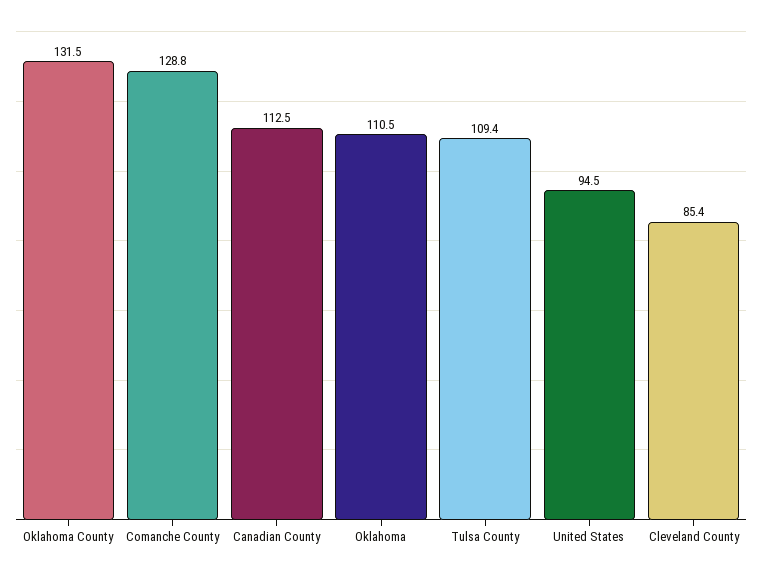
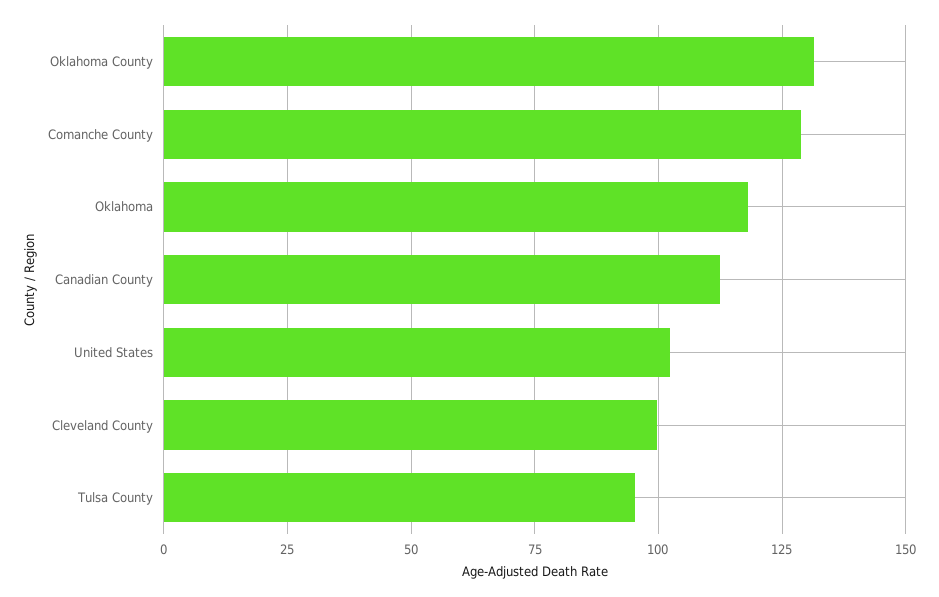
Oklahoma: 110.5 -> 117.5
Tulsa County: 109.4 -> 95
United States: 94.5 -> 102.5
Cleveland County: 85.4 -> 100

